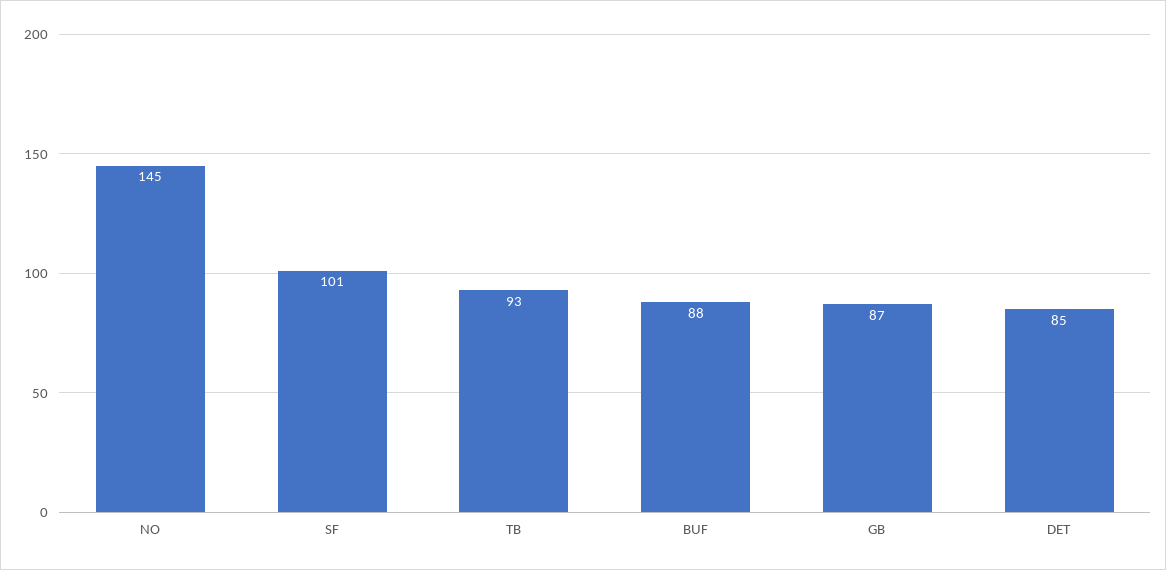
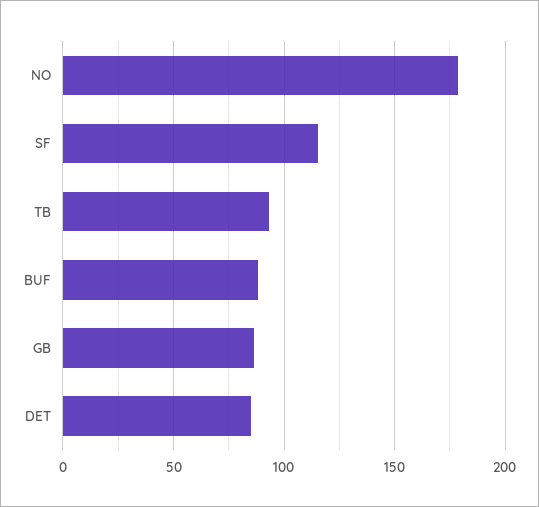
NO: 145 -> 180
SF: 101 -> 115

